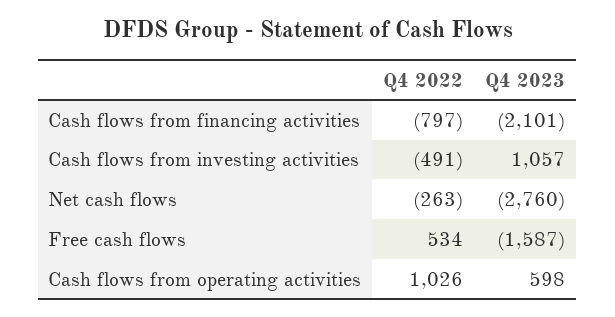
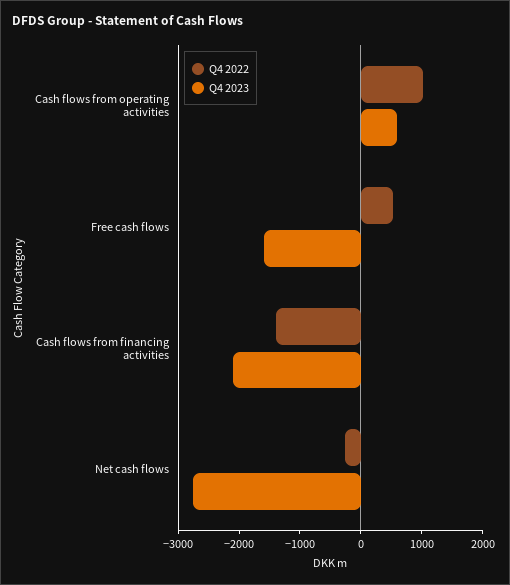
Q4 2022, Cash flows from financing activities: -797 -> -1400
Q4 2022, Cash flows from investing activities: -491 -> none
Q4 2023, Cash flows from investing activities: 1057 -> none

